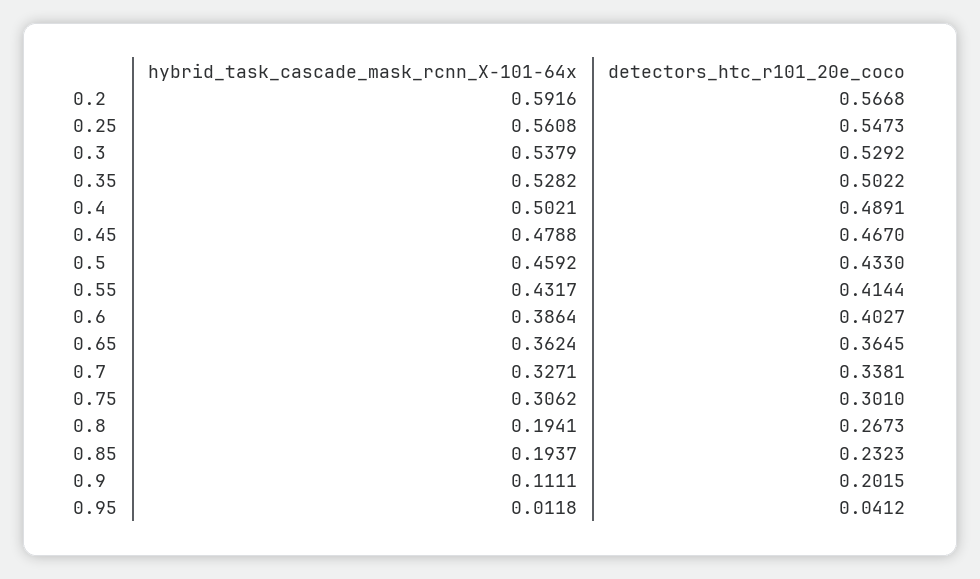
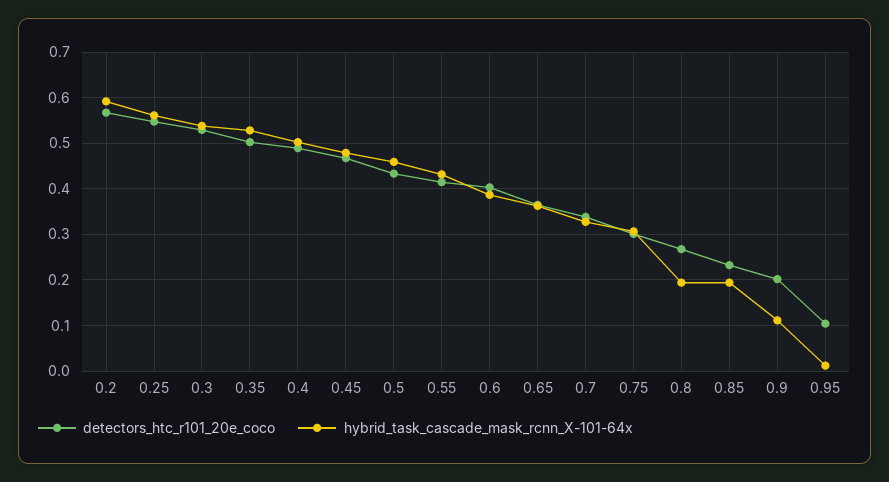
detectors_htc_r101_20e_coco, 0.95: 0.0412 -> 0.1

